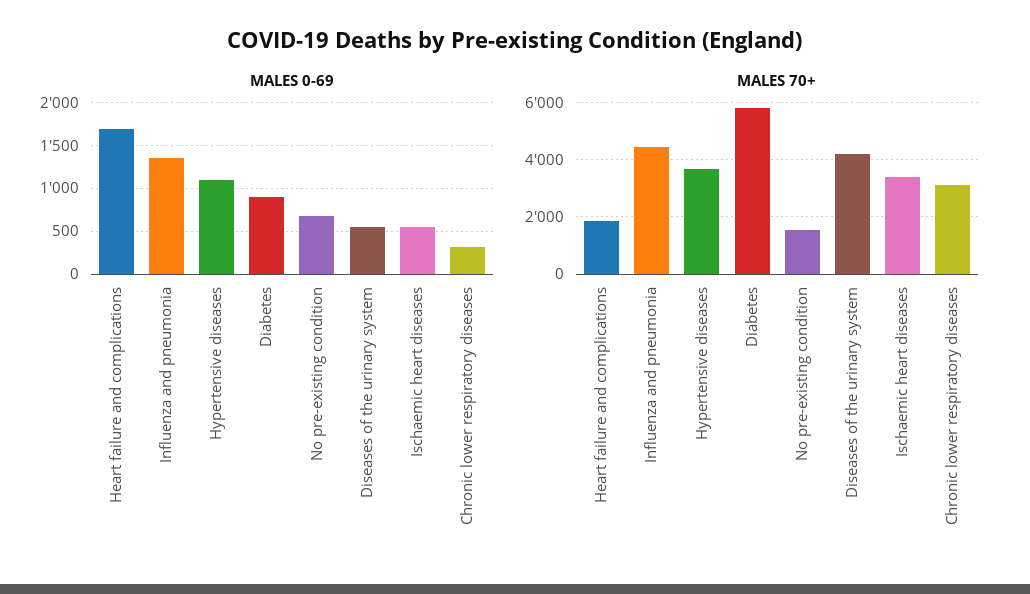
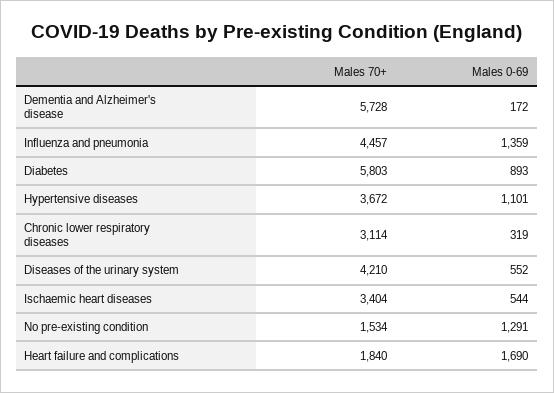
MALES 0-69, No pre-existing condition: 700 -> 1291
MALES 70+, Dementia and Alzheimer's disease: none -> 5728
MALES 0-69, Dementia and Alzheimer's disease: none -> 172

